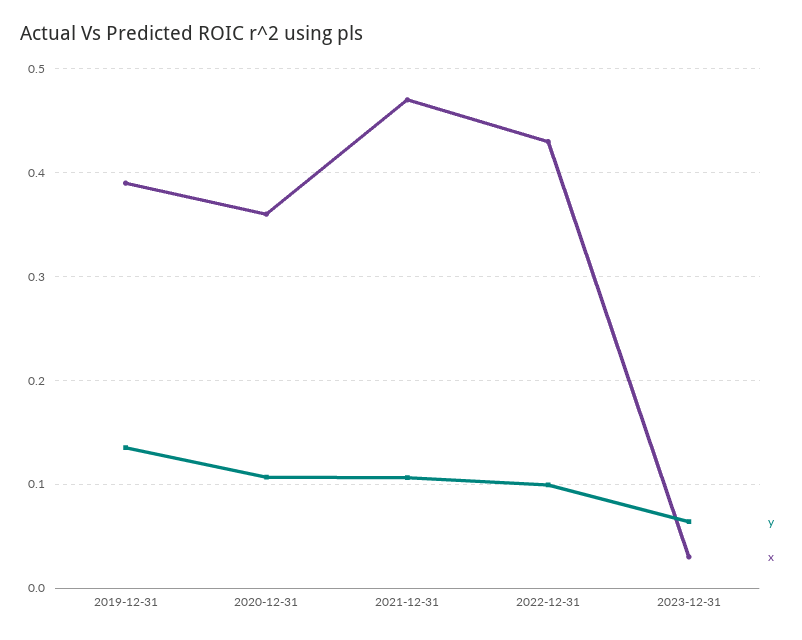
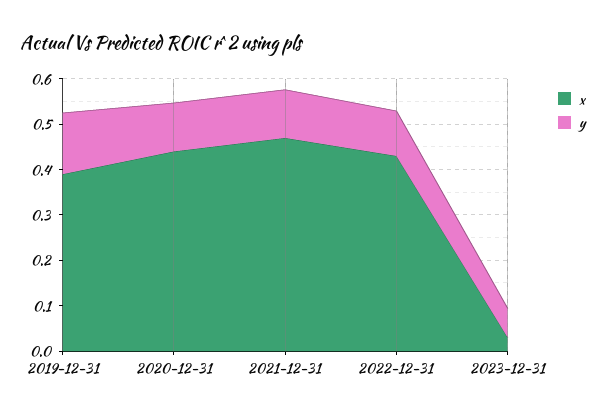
x, 2020-12-31: 0.36 -> 0.44

